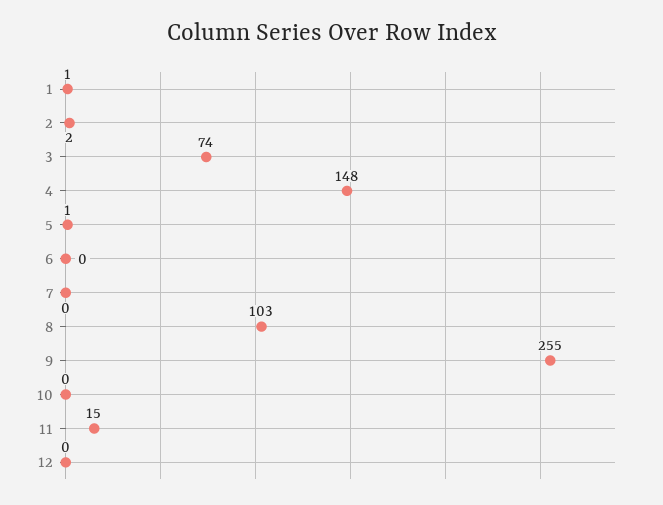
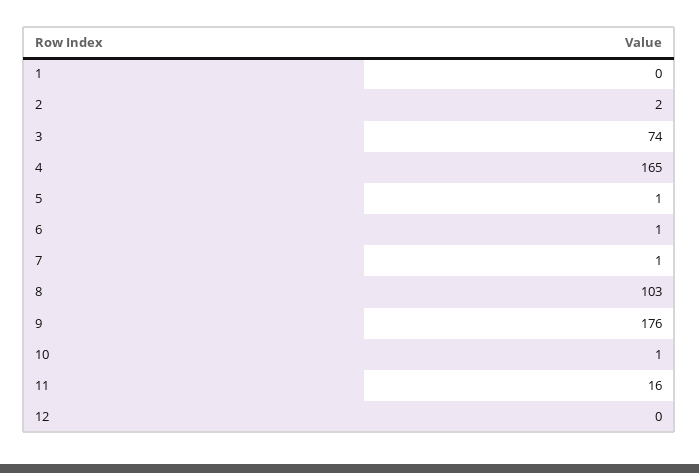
1: 1 -> 0
4: 148 -> 165
6: 0 -> 1
7: 0 -> 1
9: 255 -> 176
10: 0 -> 1
11: 15 -> 16

